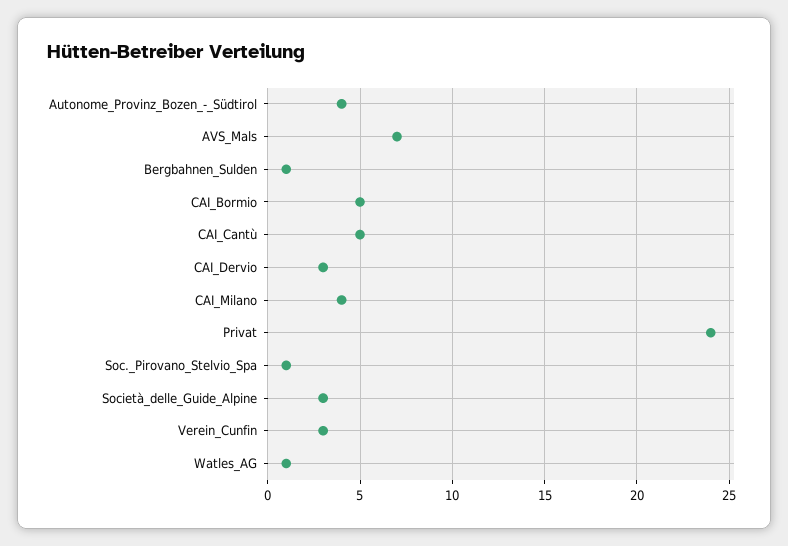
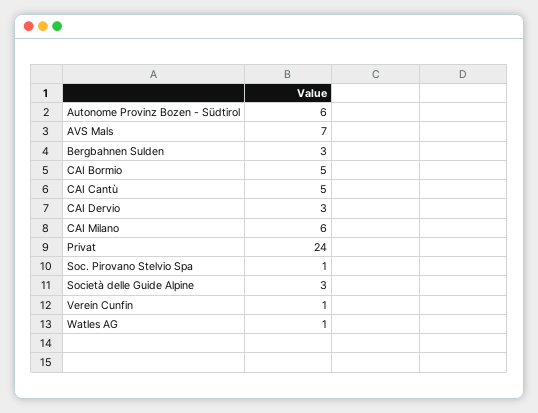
Autonome_Provinz_Bozen_-_Südtirol: 4 -> 6
Bergbahnen_Sulden: 1 -> 3
CAI_Milano: 4 -> 6
Verein_Cunfin: 3 -> 1

